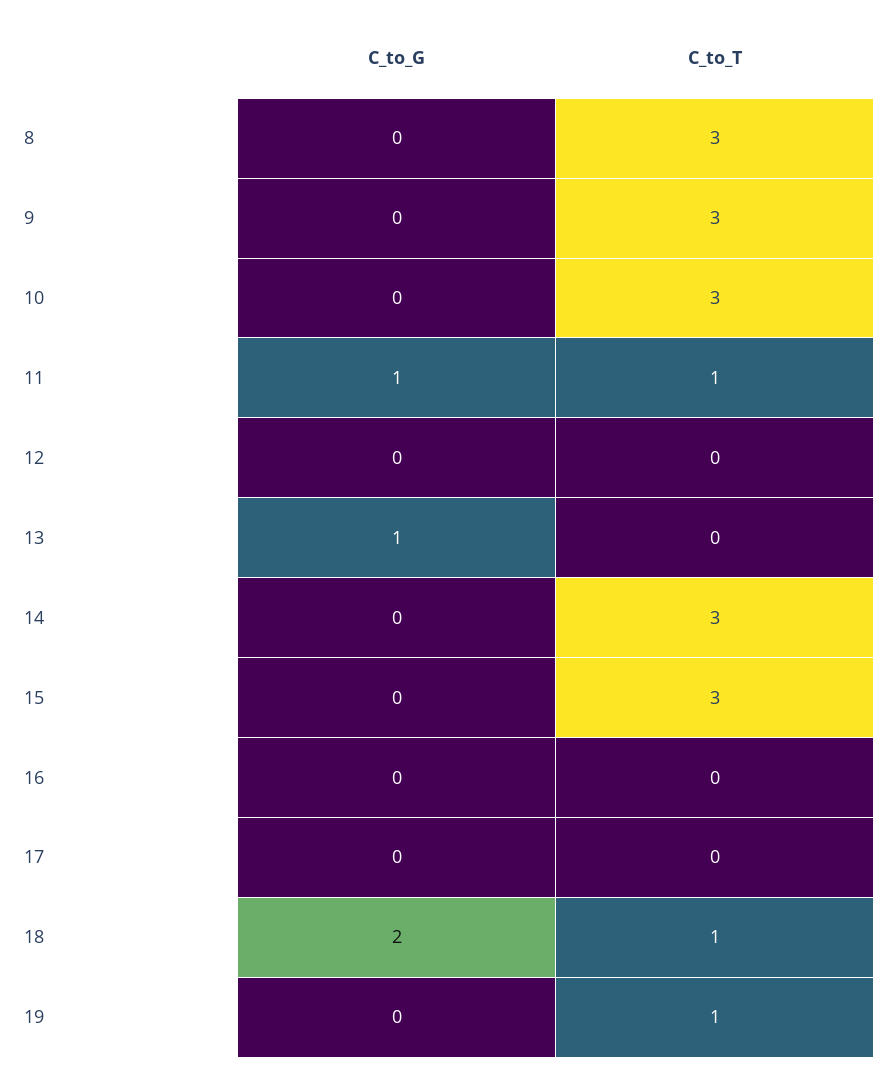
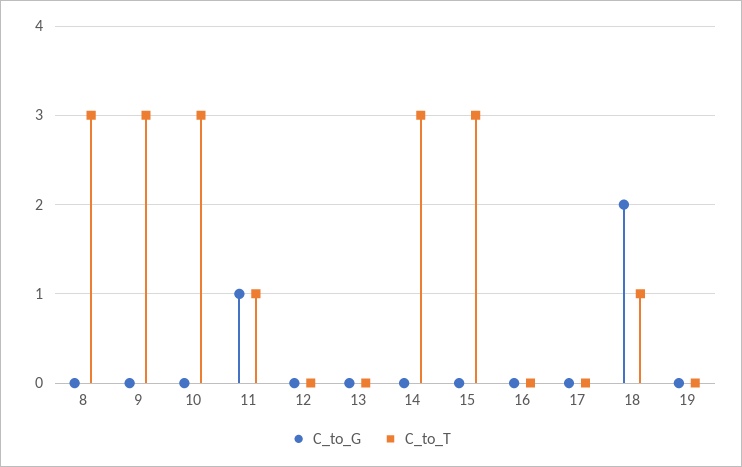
C_to_G, 13: 1 -> 0
C_to_T, 19: 1 -> 0

